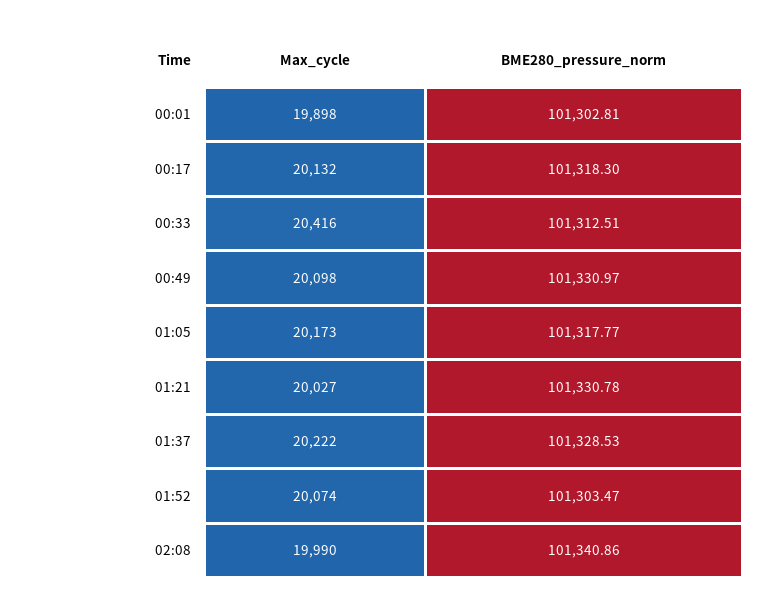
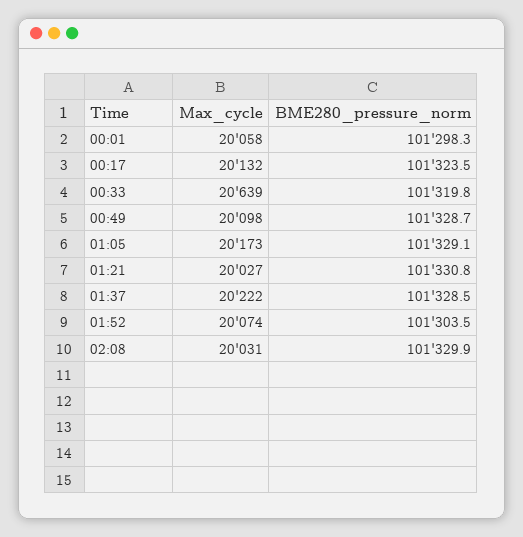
Max_cycle, 00:01: 19898 -> 20058
BME280_pressure_norm, 00:01: 101302.81 -> 101298.3
BME280_pressure_norm, 00:17: 101318.3 -> 101323.5
Max_cycle, 00:33: 20416 -> 20639
BME280_pressure_norm, 00:33: 101312.51 -> 101319.8
BME280_pressure_norm, 00:49: 101330.97 -> 101328.7
BME280_pressure_norm, 01:05: 101317.77 -> 101329.1
Max_cycle, 02:08: 19990 -> 20031
BME280_pressure_norm, 02:08: 101340.86 -> 101329.9

